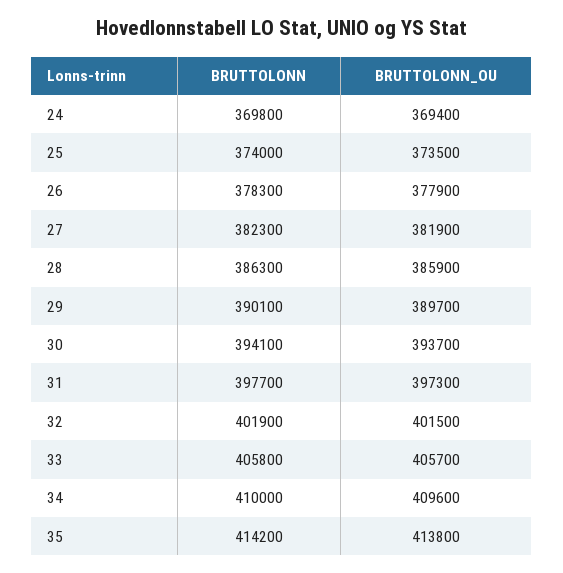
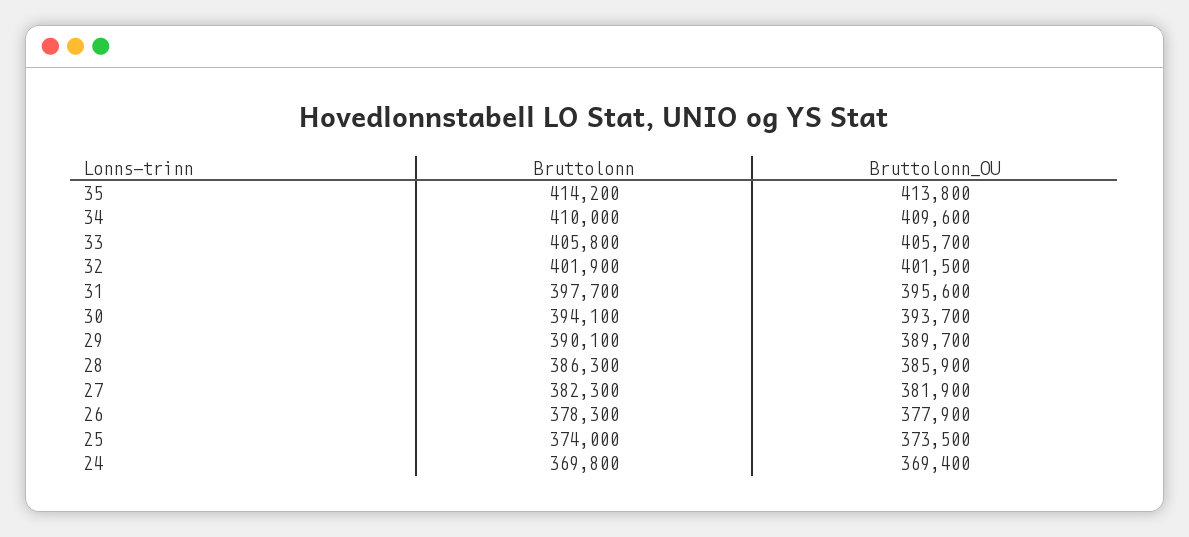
BRUTTOLONN_OU, 31: 397300 -> 395600

